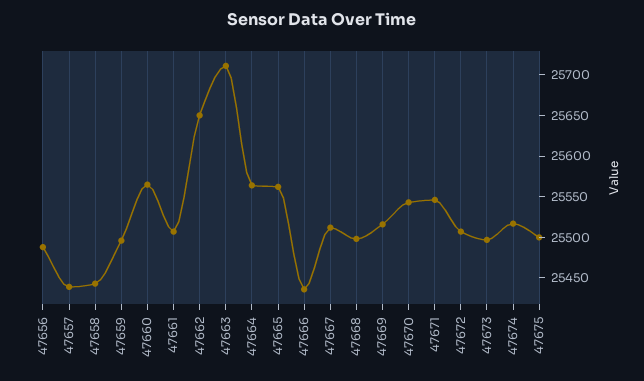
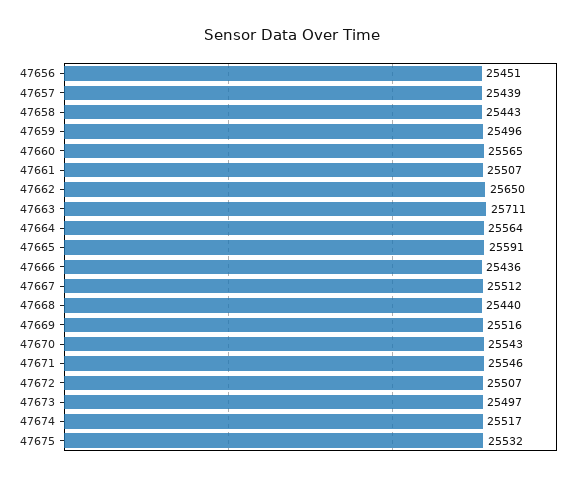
47656: 25490 -> 25451
47665: 25560 -> 25591
47668: 25500 -> 25440
47675: 25500 -> 25532

